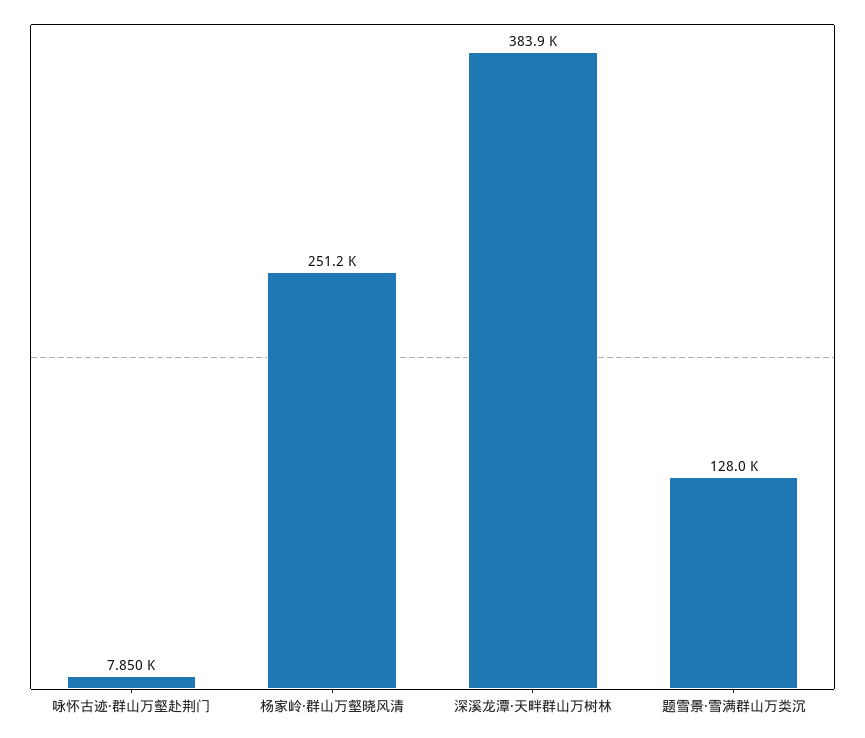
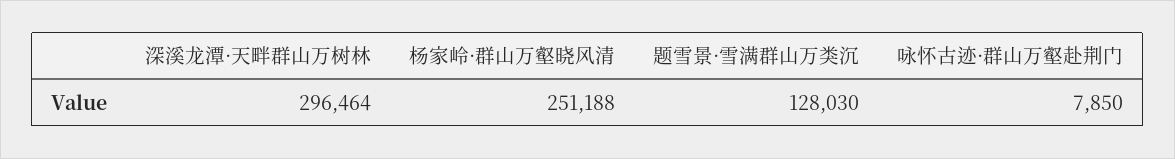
深溪龙潭·天畔群山万树林: 383900 -> 296464

